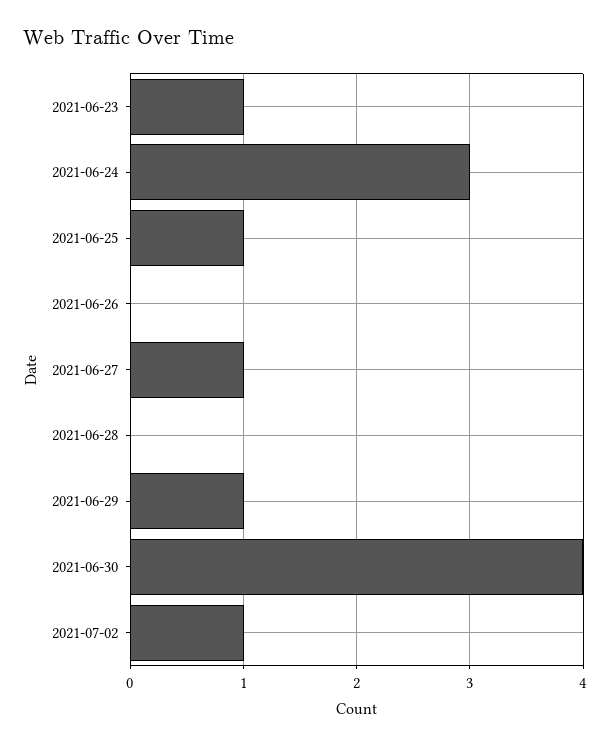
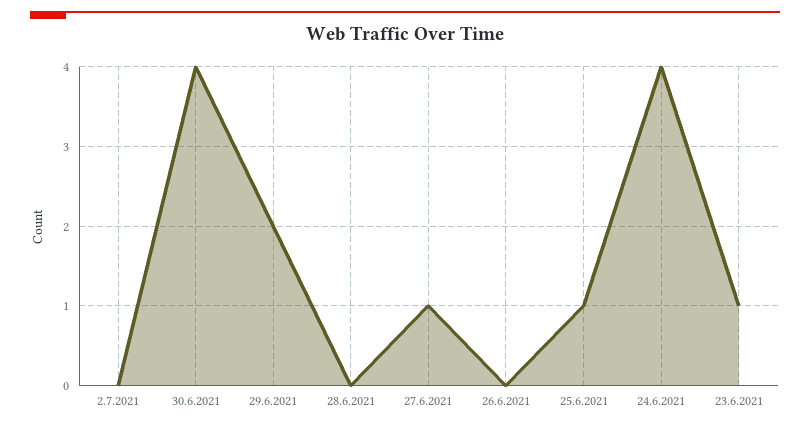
2021-06-24: 3 -> 4
2021-06-29: 1 -> 2
2021-07-02: 1 -> 0

